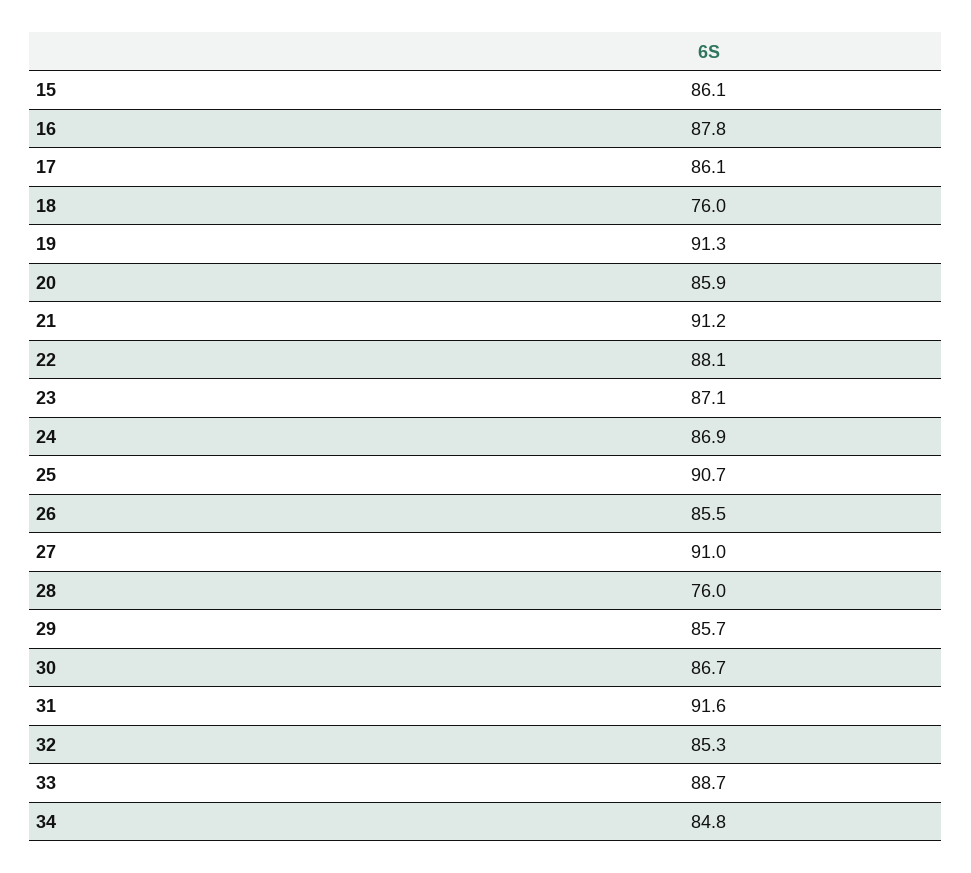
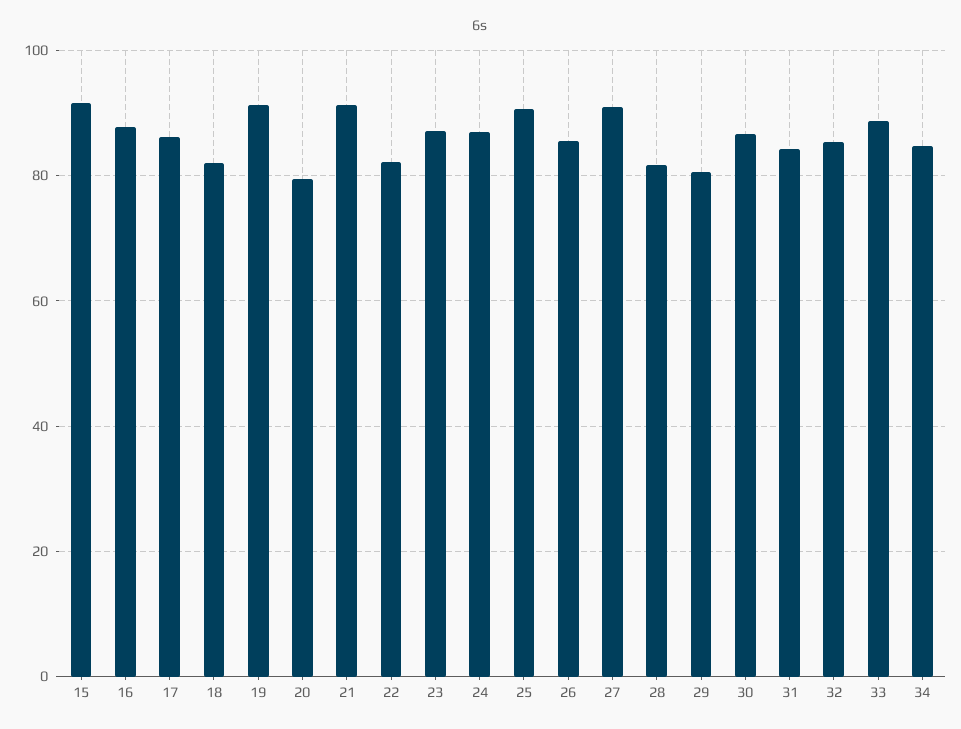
15: 86.1 -> 92
18: 76 -> 82
20: 85.9 -> 80
22: 88.1 -> 82
28: 76 -> 82
29: 85.7 -> 80
31: 91.6 -> 84

